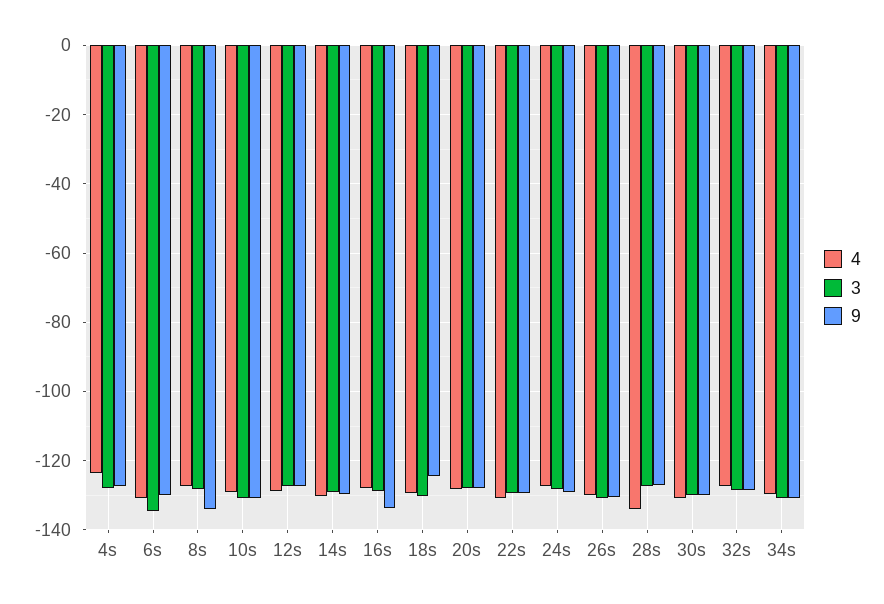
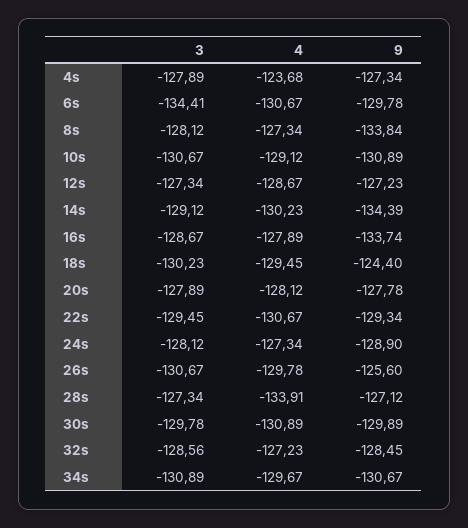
9, 14s: -130 -> -134.39
9, 26s: -130 -> -125.6

